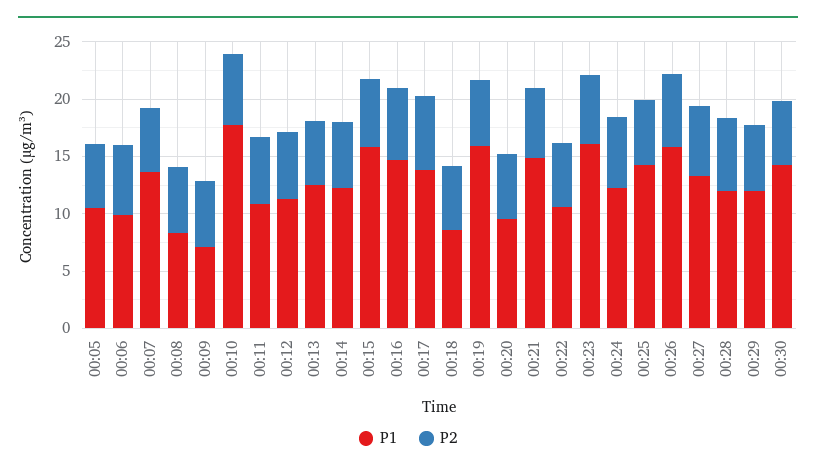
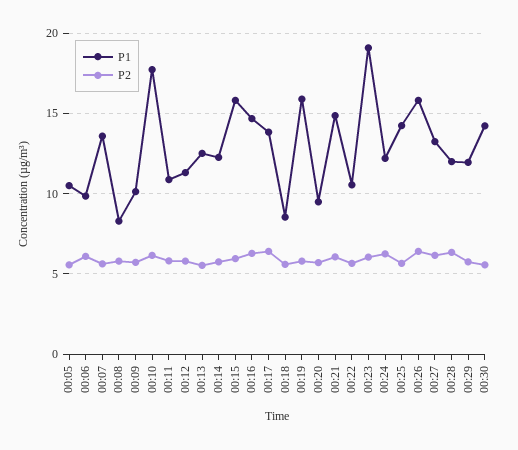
P1, 00:09: 7 -> 10
P1, 00:23: 16 -> 19

